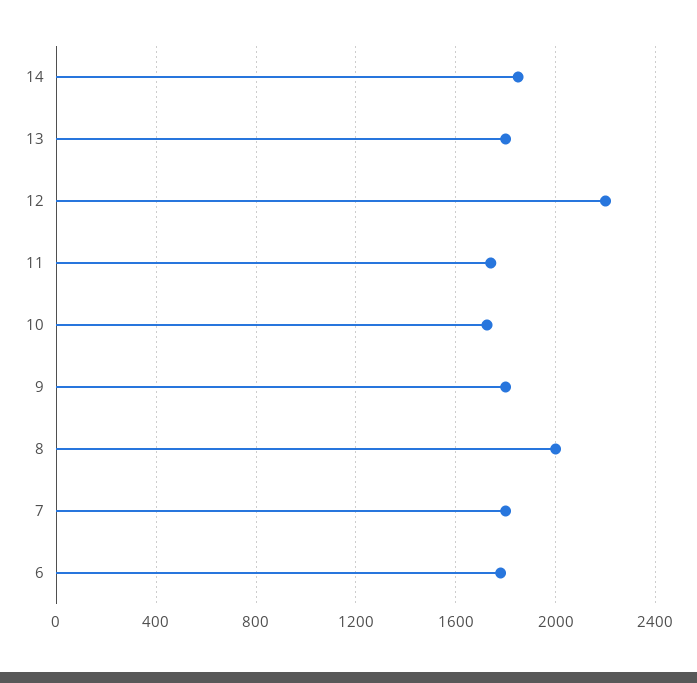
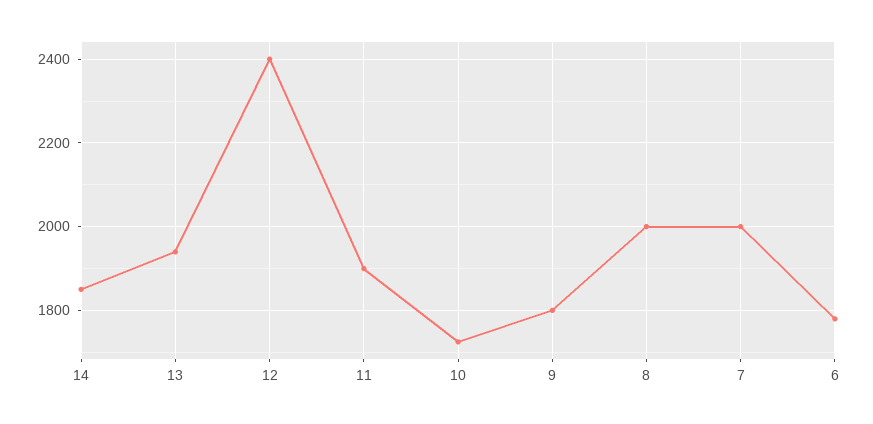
13: 1800 -> 1940
12: 2200 -> 2400
11: 1750 -> 1900
7: 1800 -> 2000

